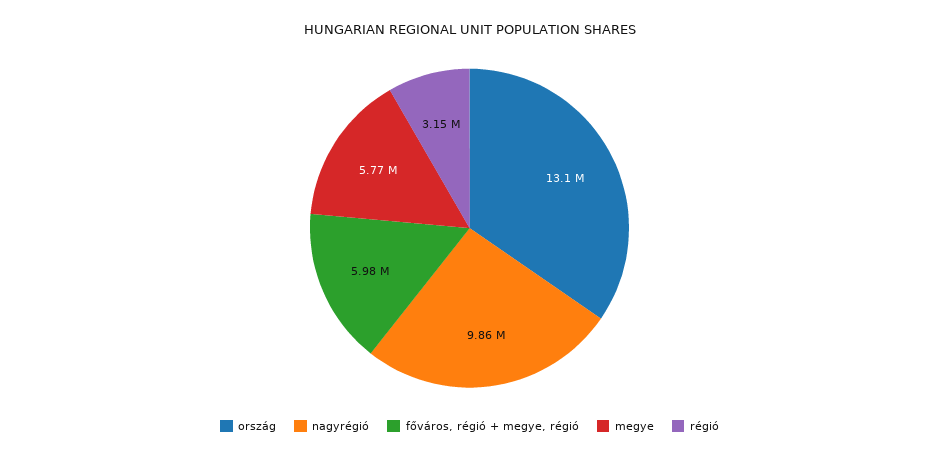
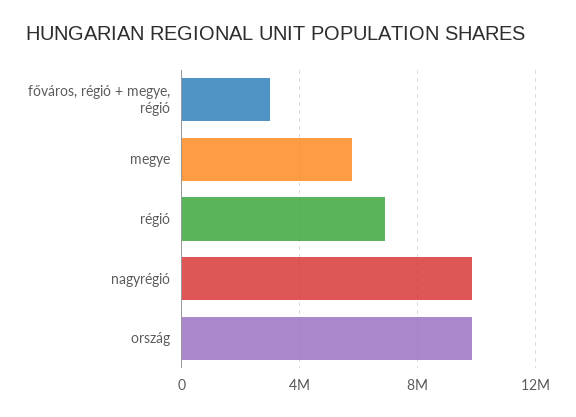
ország: 13100000 -> 10000000
főváros, régió + megye, régió: 5980000 -> 3000000
régió: 3150000 -> 7000000

